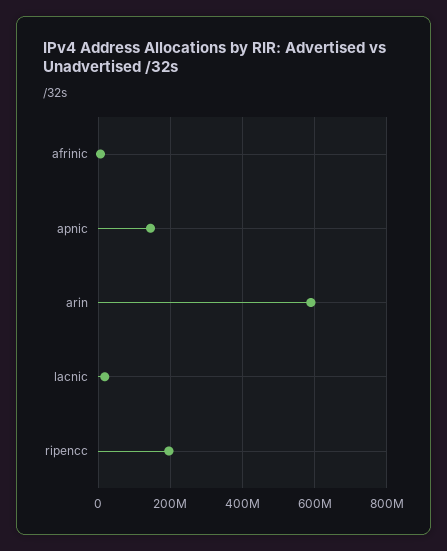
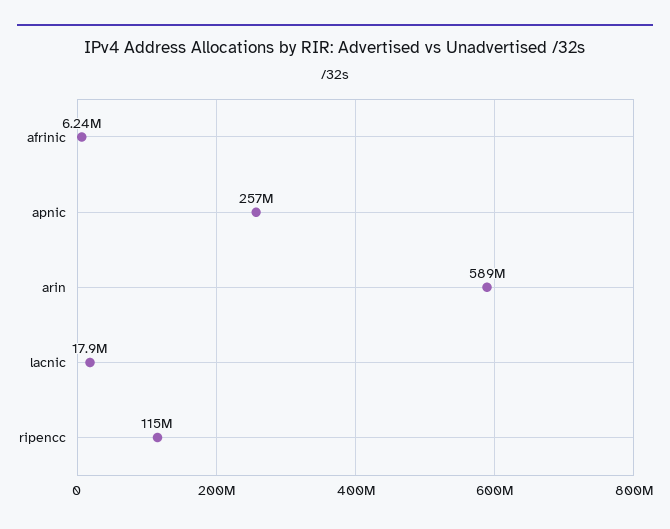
apnic: 140000000 -> 257000000
ripencc: 200000000 -> 115000000

